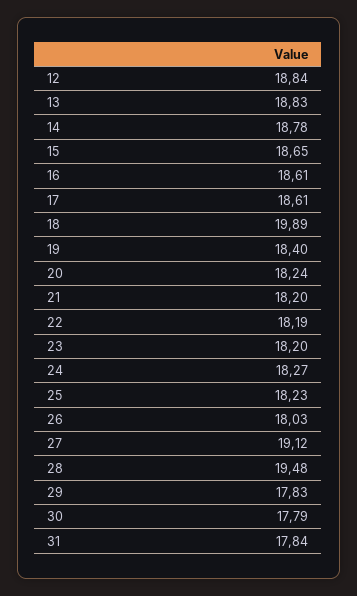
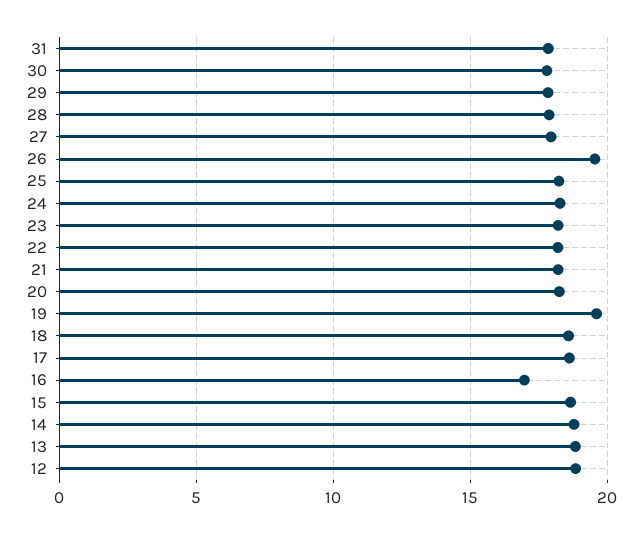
16: 18.61 -> 17
18: 19.89 -> 18.5
19: 18.4 -> 19.5
26: 18.03 -> 19.5
27: 19.12 -> 18
28: 19.48 -> 18

